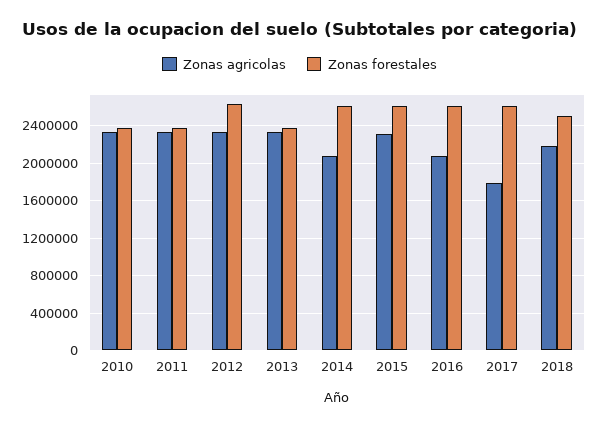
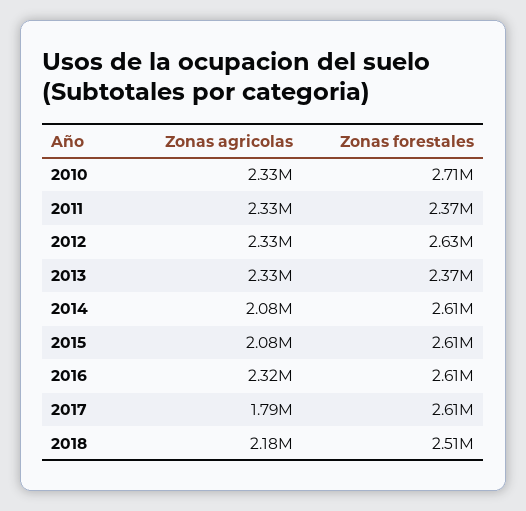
Zonas forestales, 2010: 2400000 -> 2710000
Zonas agricolas, 2015: 2300000 -> 2080000
Zonas agricolas, 2016: 2100000 -> 2320000

